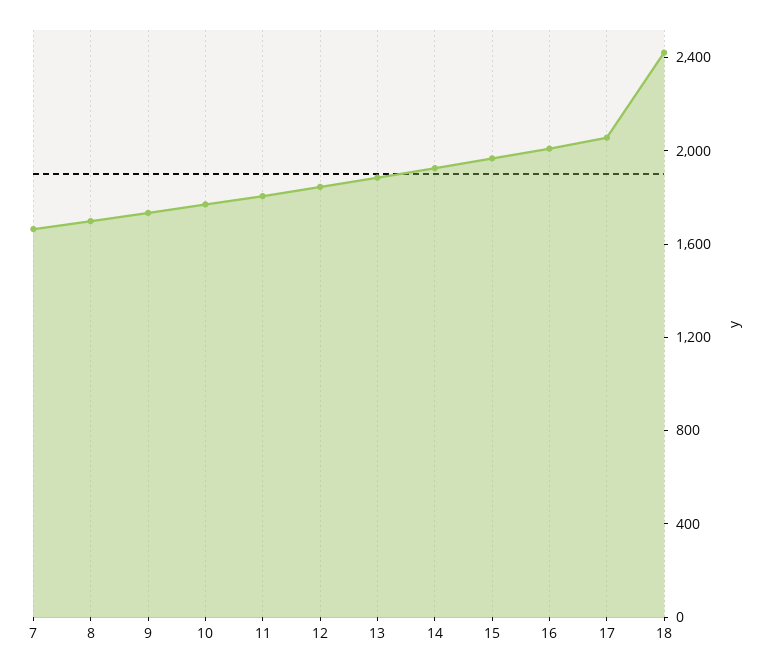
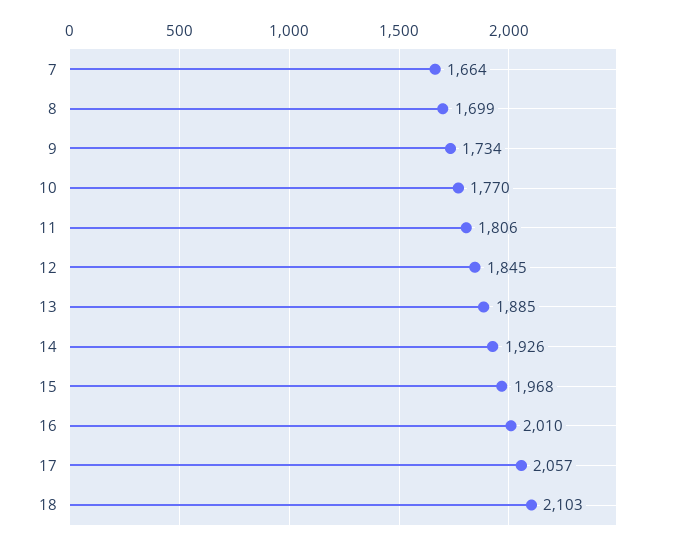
18: 2400 -> 2103

